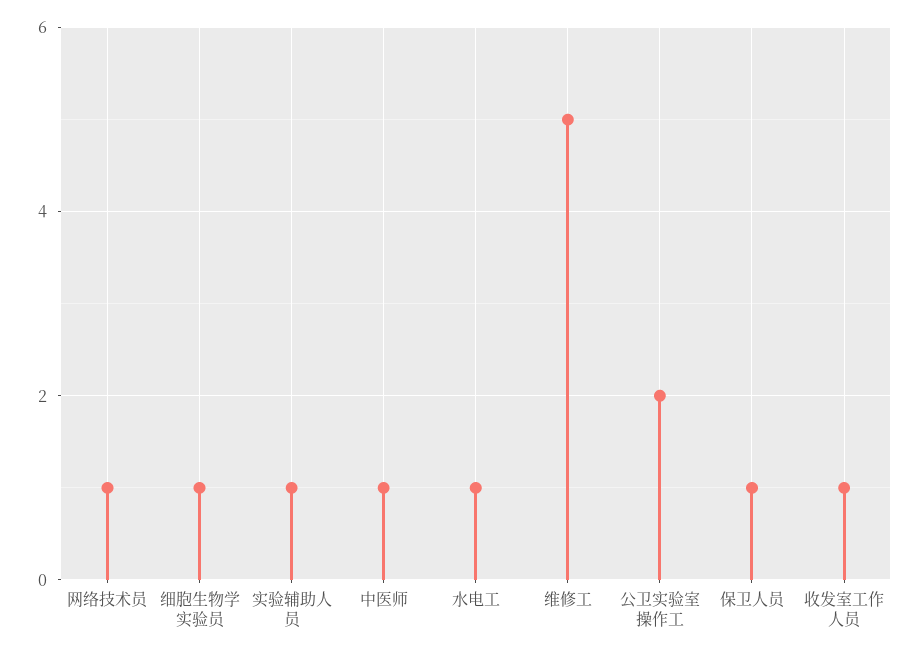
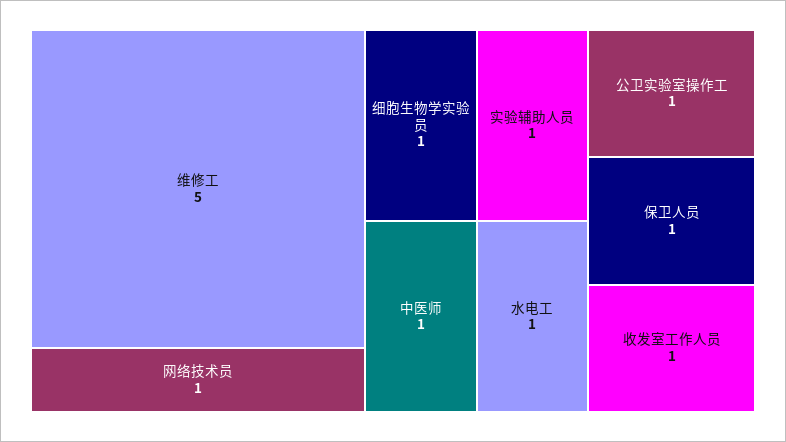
公卫实验室操作工: 2 -> 1

